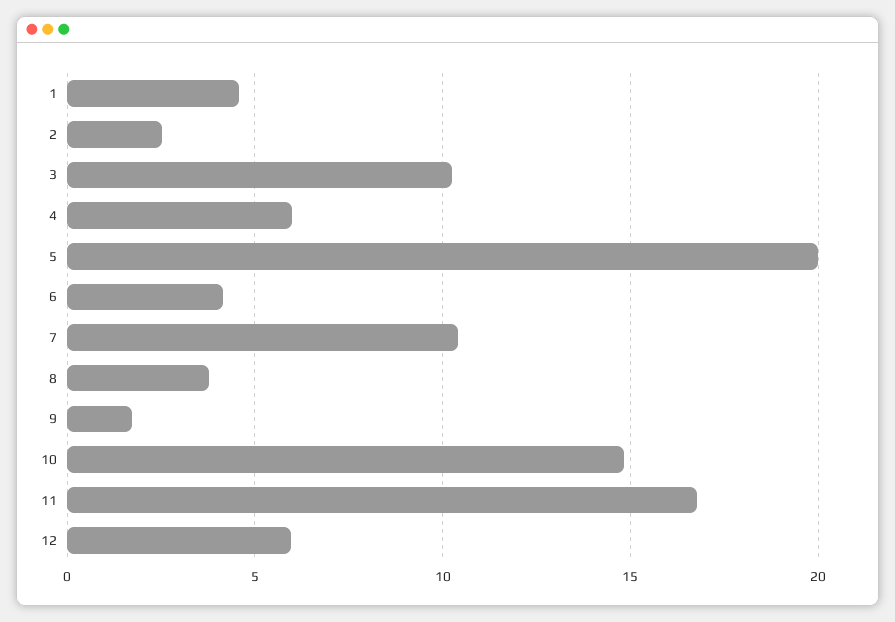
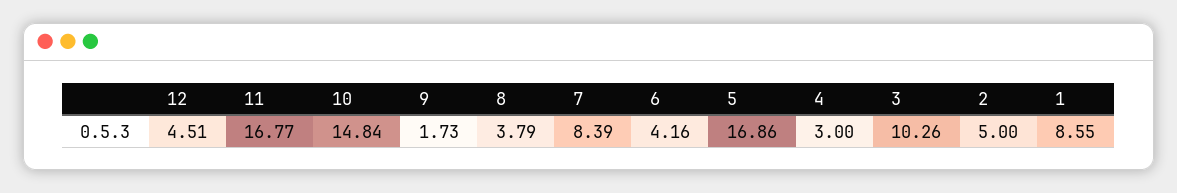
1: 4.5 -> 8.55
2: 2.5 -> 5
4: 6 -> 3
5: 20 -> 16.86
7: 10.5 -> 8.39
12: 6 -> 4.51

